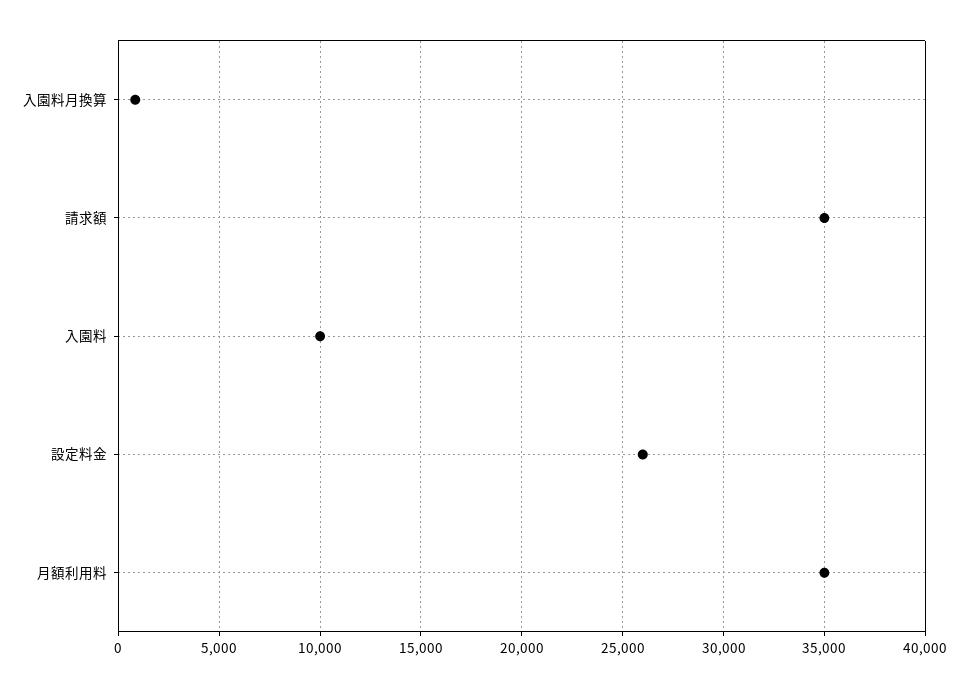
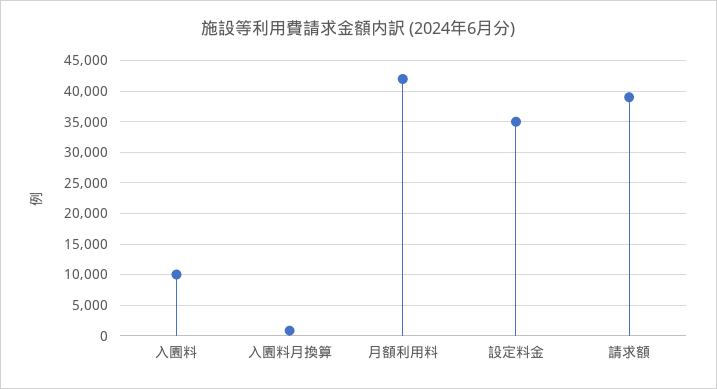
請求額: 35000 -> 39000
設定料金: 26000 -> 35000
月額利用料: 35000 -> 42000

